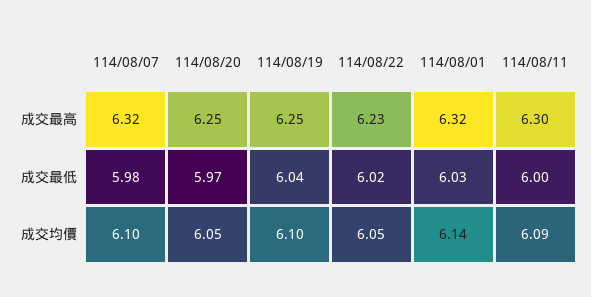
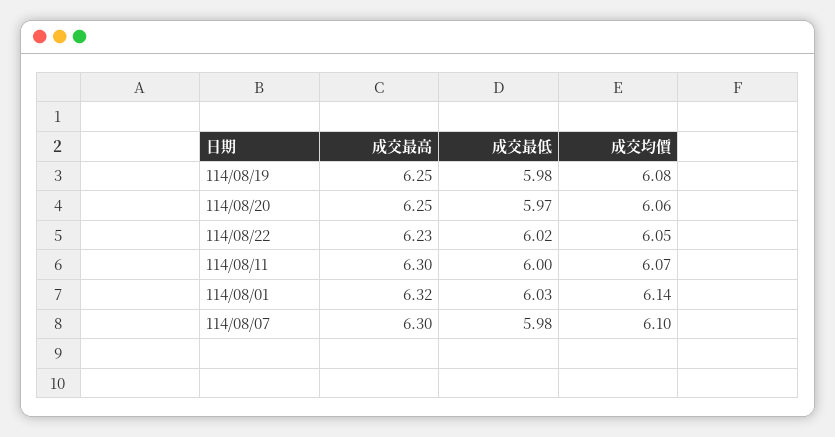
114/08/07, 成交最高: 6.32 -> 6.3
114/08/19, 成交最低: 6.04 -> 5.98
114/08/20, 成交均價: 6.05 -> 6.06
114/08/19, 成交均價: 6.1 -> 6.08
114/08/11, 成交均價: 6.09 -> 6.07

